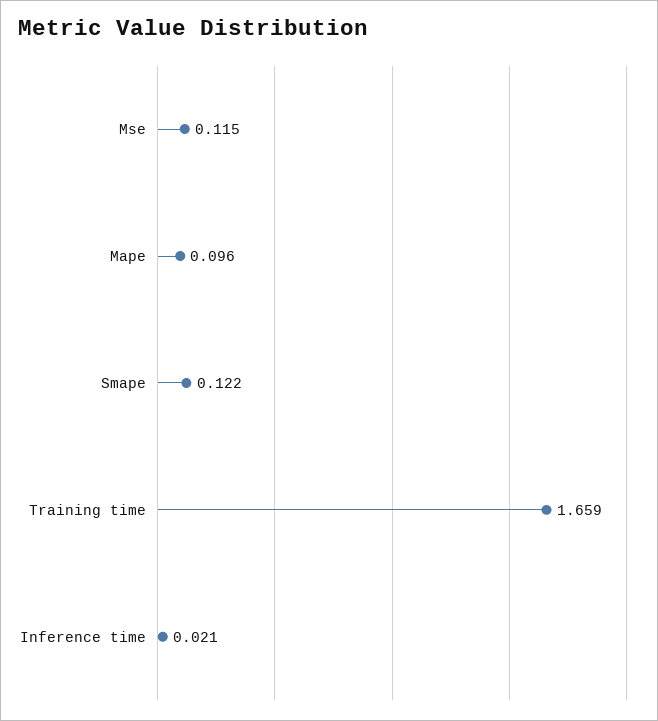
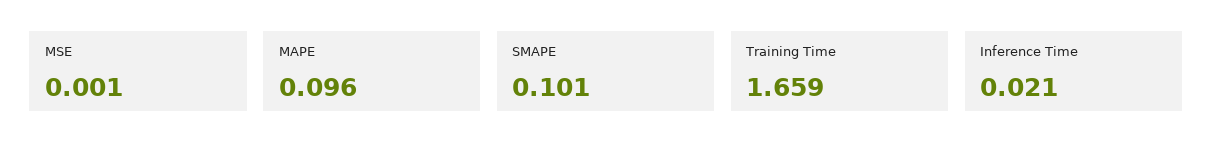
Mse: 0.115 -> 0.001
Smape: 0.122 -> 0.101

